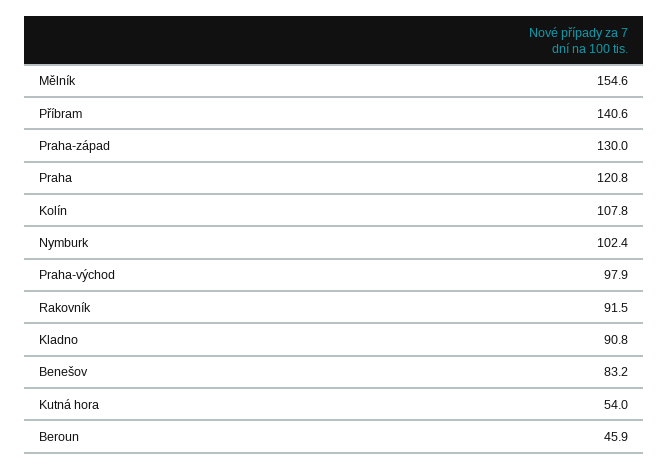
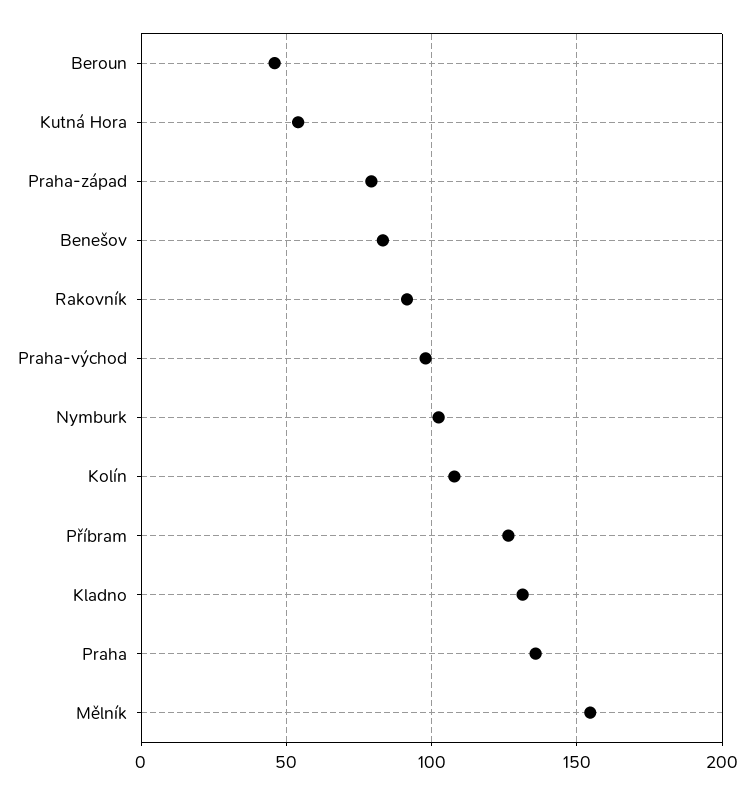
Příbram: 140.6 -> 125
Praha-západ: 130 -> 80
Praha: 120.8 -> 135
Kladno: 90.8 -> 130

